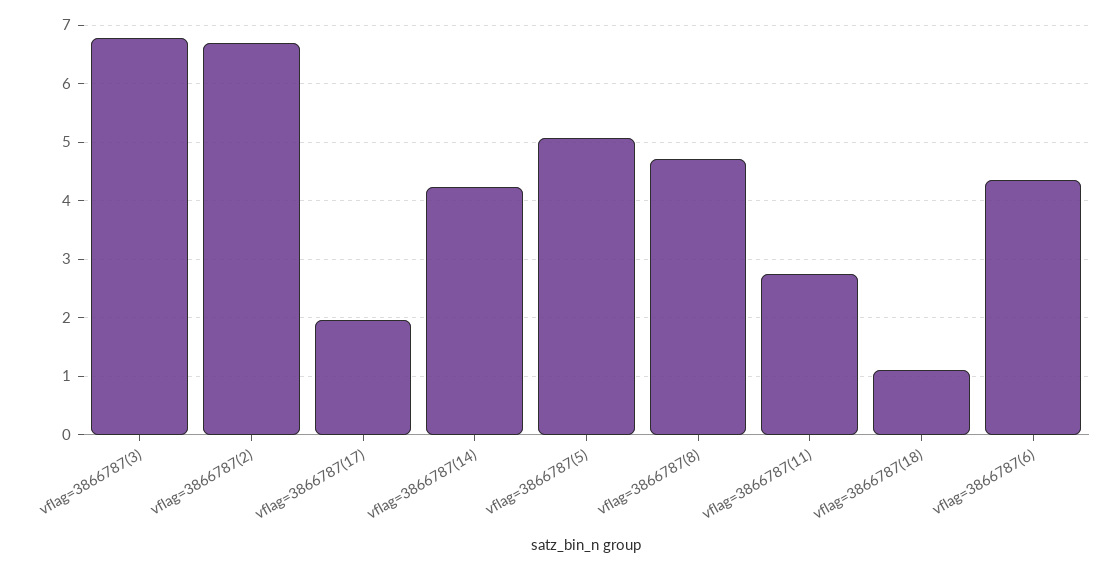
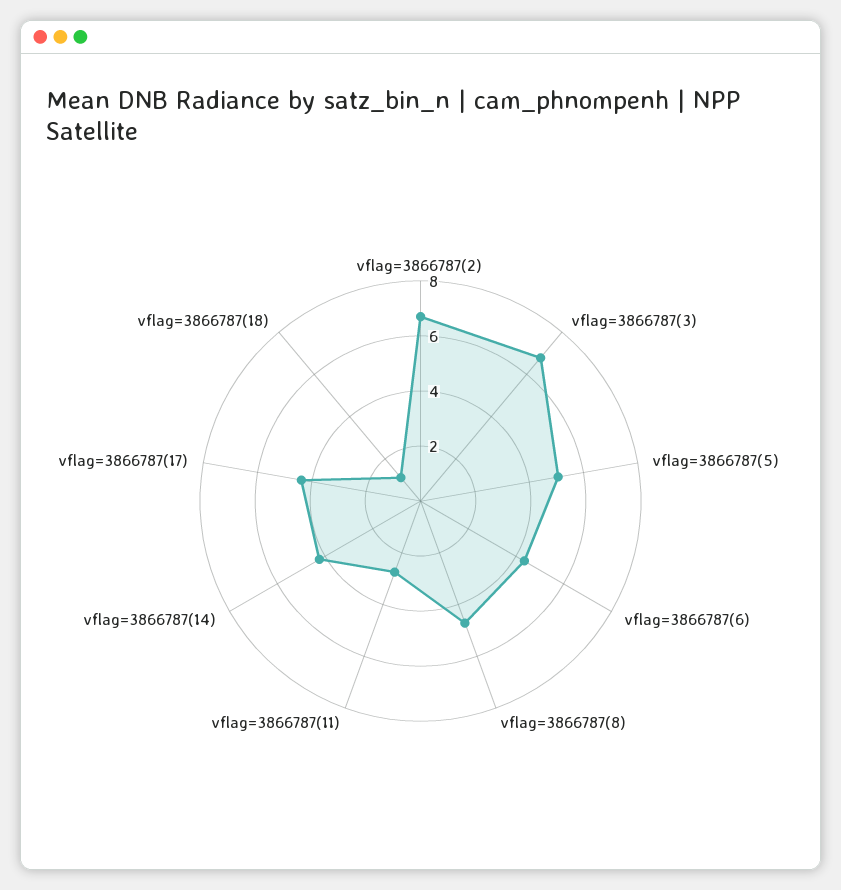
vflag=3866787(17): 2 -> 4.5

